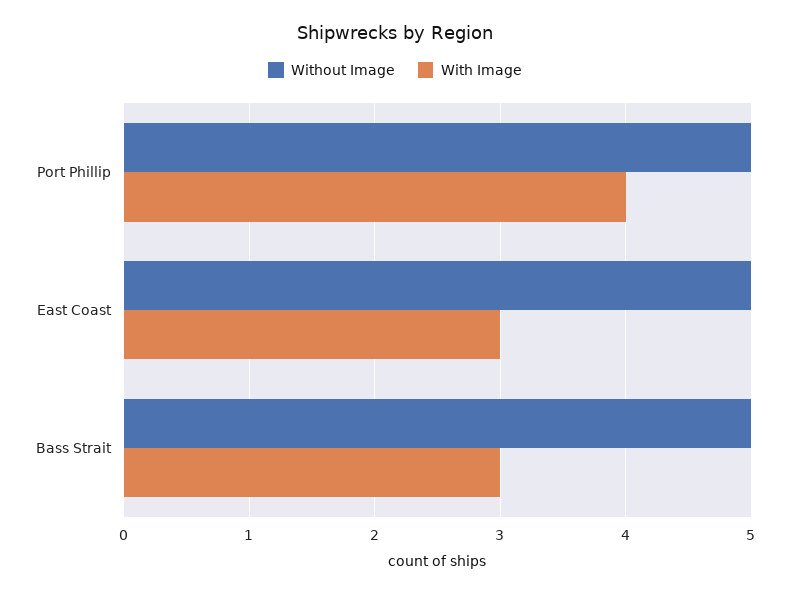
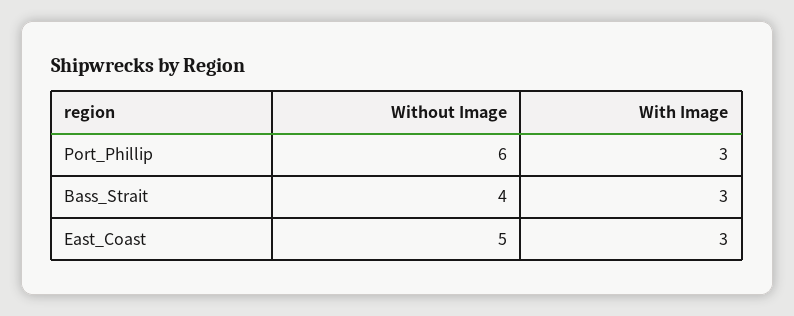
Without Image, Port Phillip: 5 -> 6
With Image, Port Phillip: 4 -> 3
Without Image, Bass Strait: 5 -> 4

